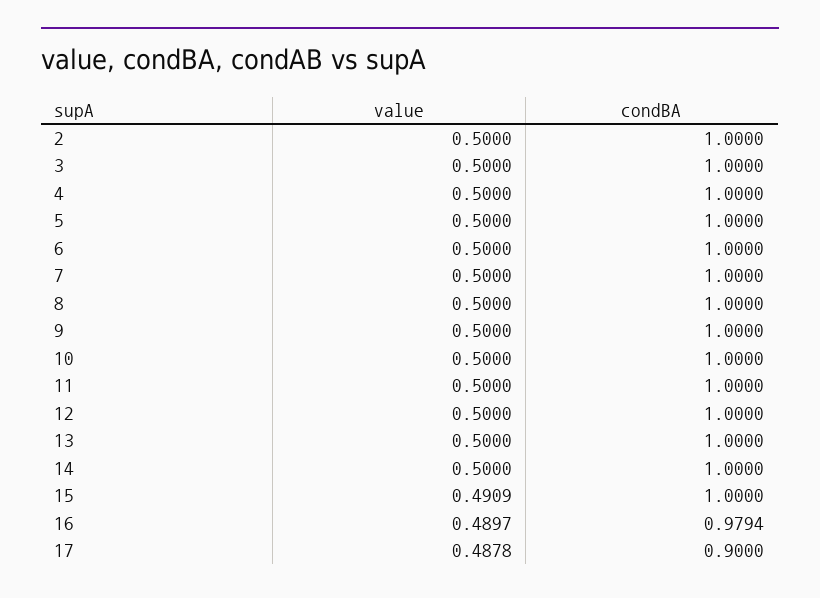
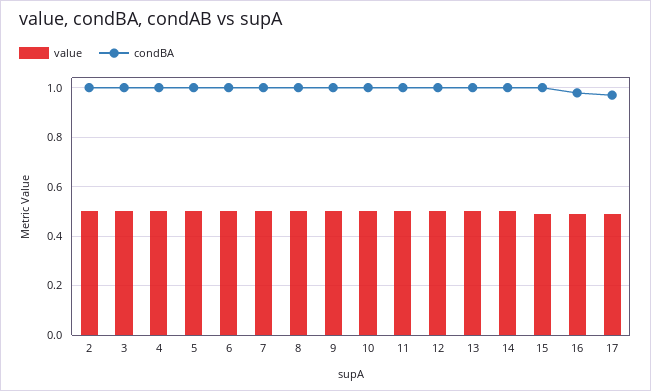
condBA, 17: 0.9 -> 0.975

